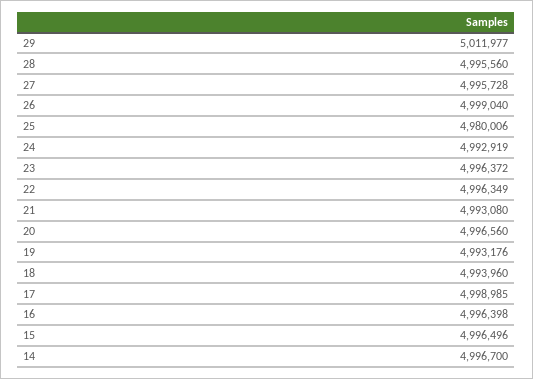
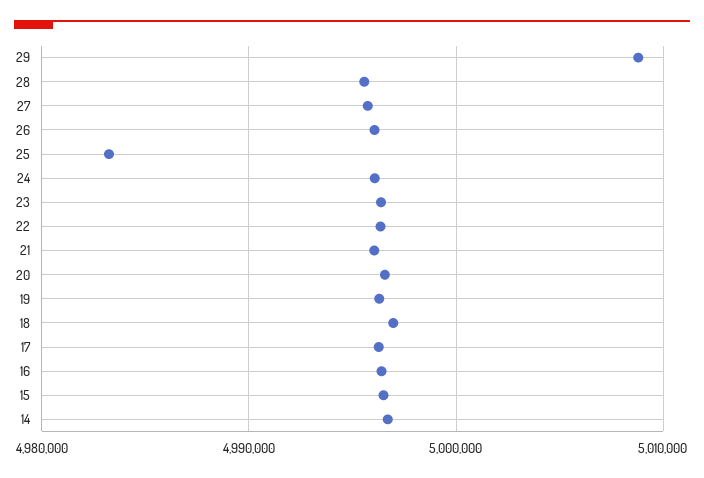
29: 5011977 -> 5009000
26: 4999040 -> 4996000
25: 4980006 -> 4983000
24: 4992919 -> 4996000
21: 4993080 -> 4996000
19: 4993176 -> 4996000
18: 4993960 -> 4997000
17: 4998985 -> 4996000

